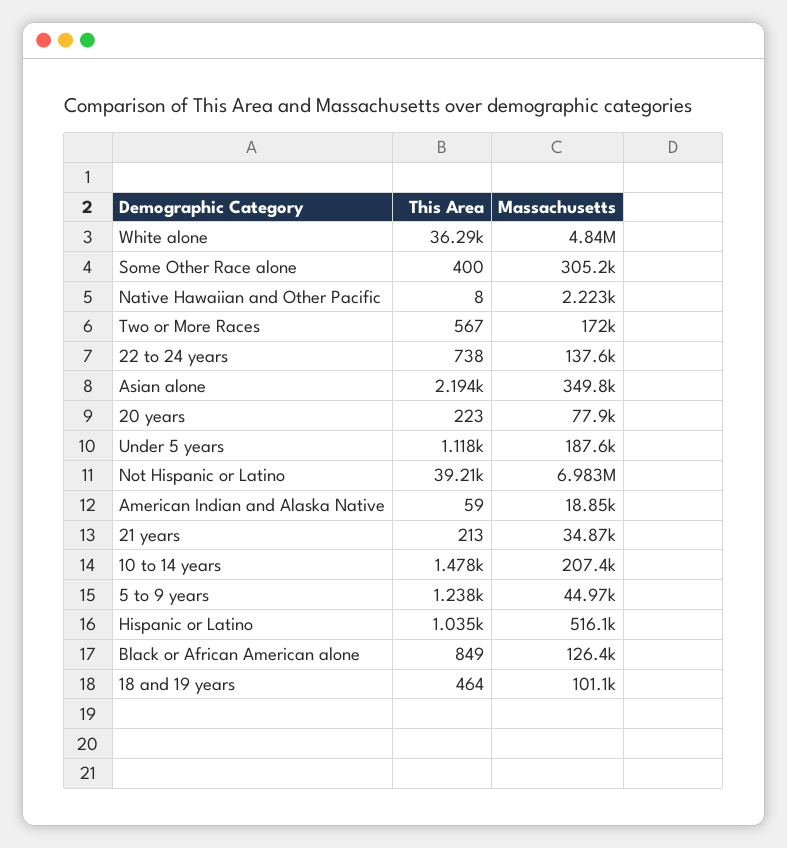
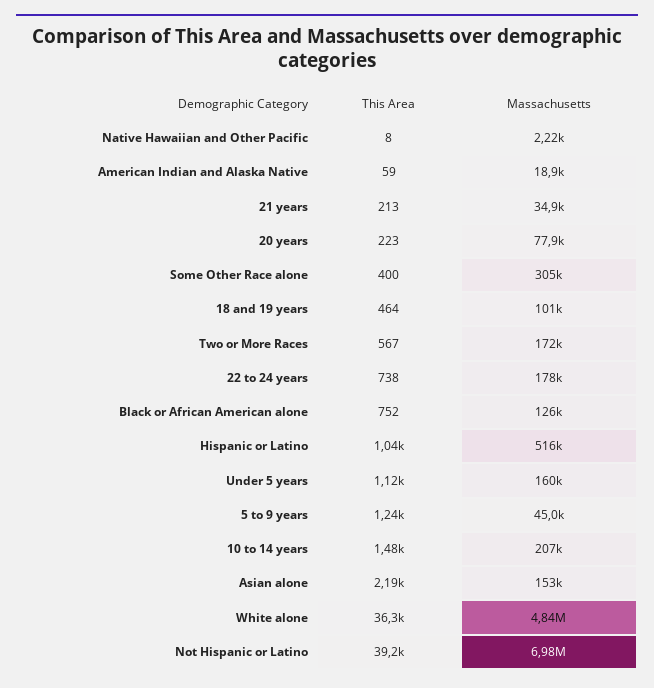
Massachusetts, 22 to 24 years: 137600 -> 178000
Massachusetts, Asian alone: 349800 -> 153000
Massachusetts, Under 5 years: 187600 -> 160000
This Area, Black or African American alone: 849 -> 752

